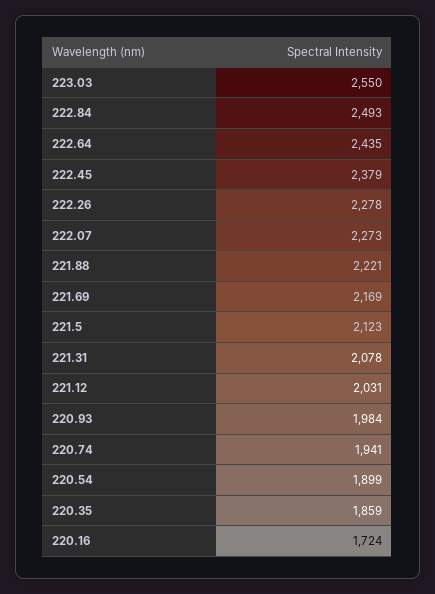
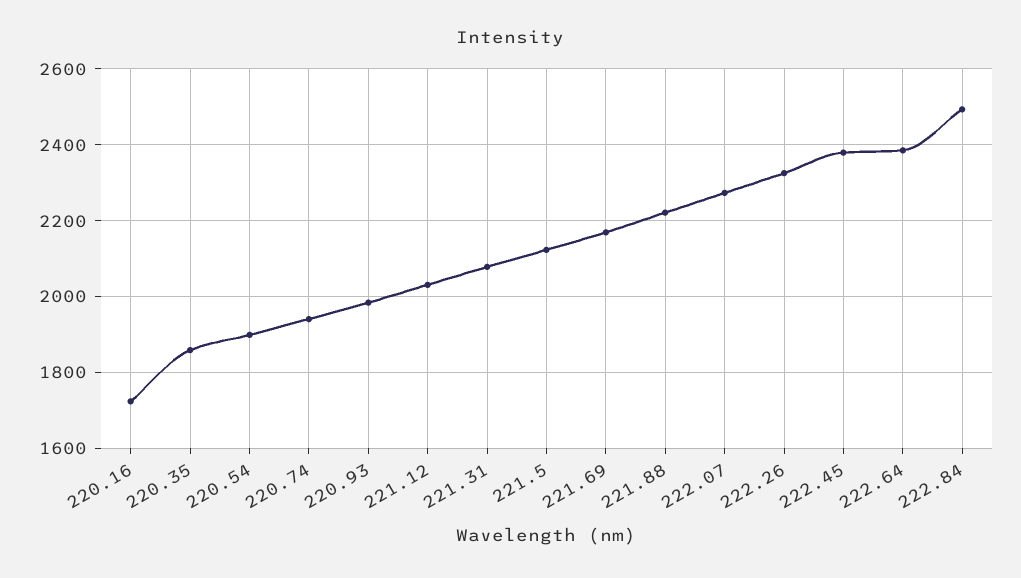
223.03: 2550 -> none
222.64: 2435 -> 2380
222.26: 2278 -> 2320

